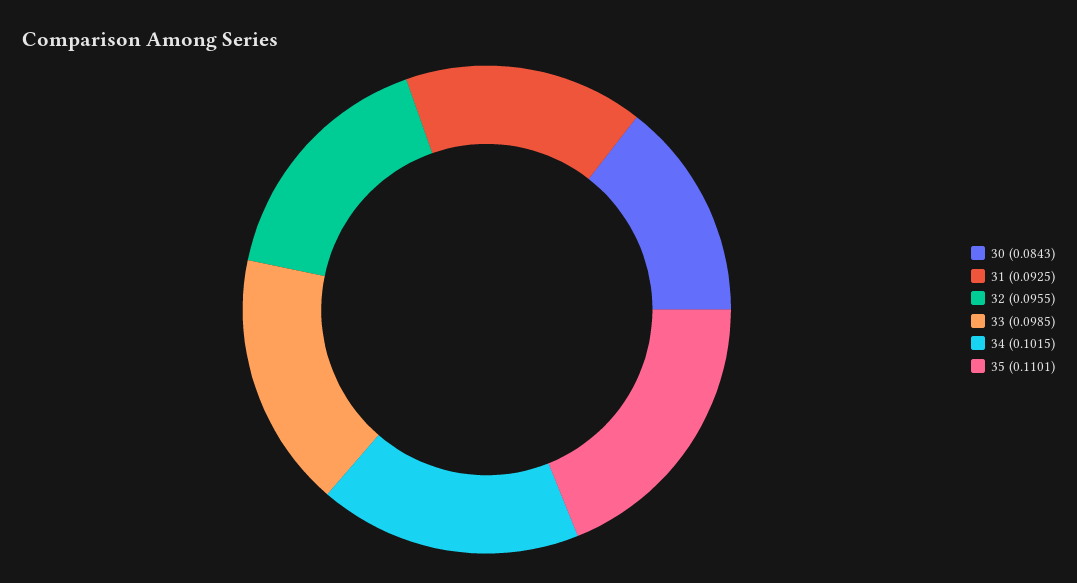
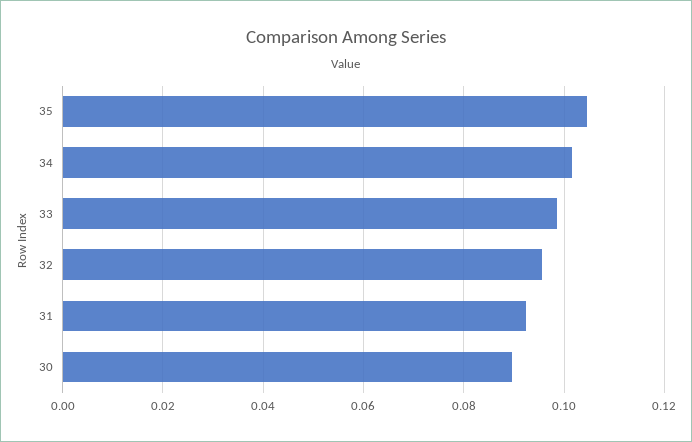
30: 0.0843 -> 0.09
35: 0.1101 -> 0.104

